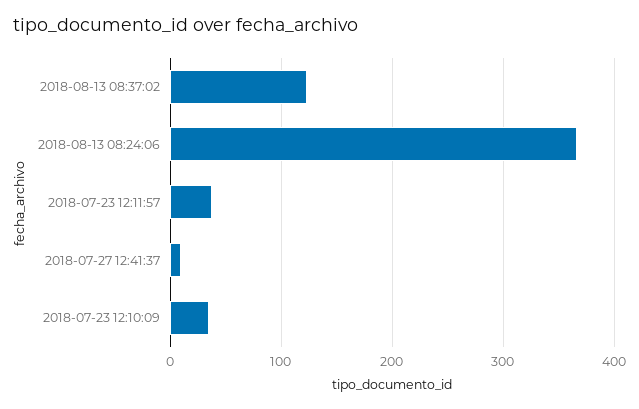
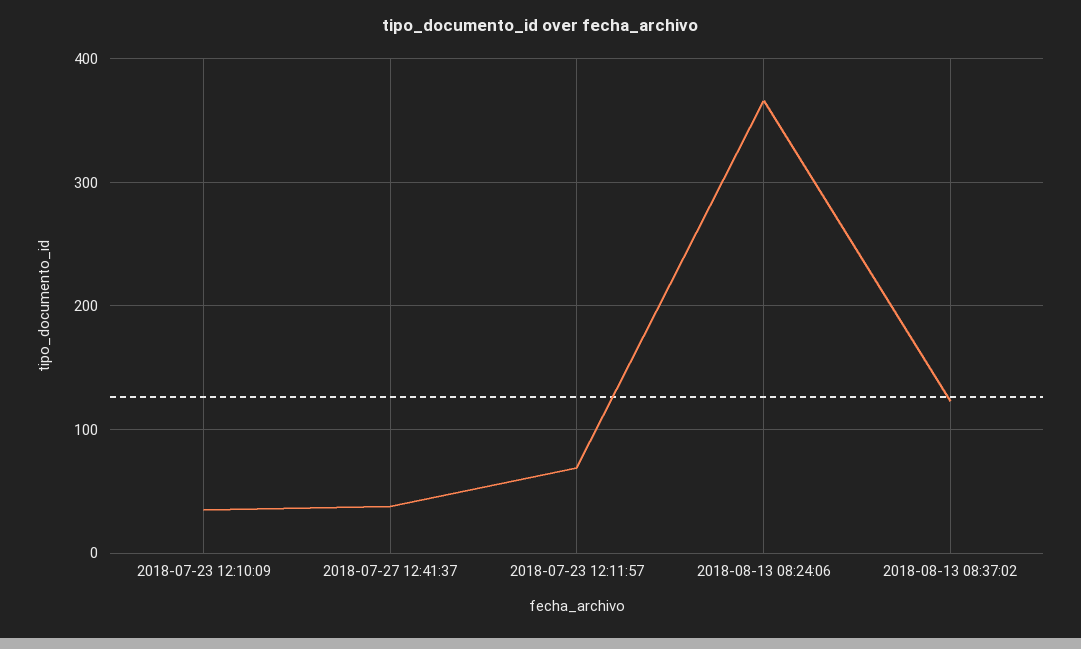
2018-07-23 12:11:57: 40 -> 70
2018-07-27 12:41:37: 10 -> 40

